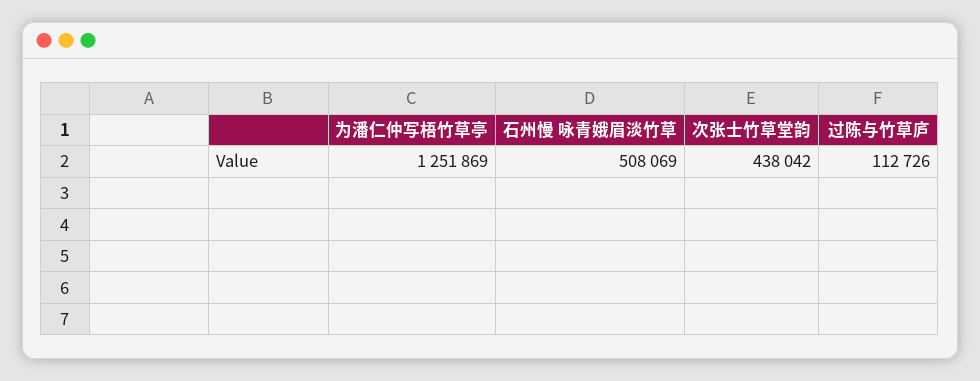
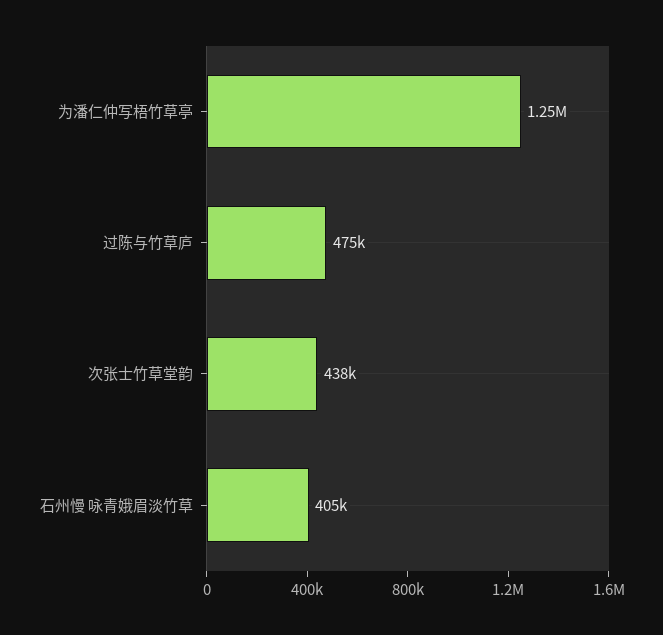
石州慢 咏青娥眉淡竹草: 508069 -> 405000
过陈与竹草庐: 112726 -> 475000

